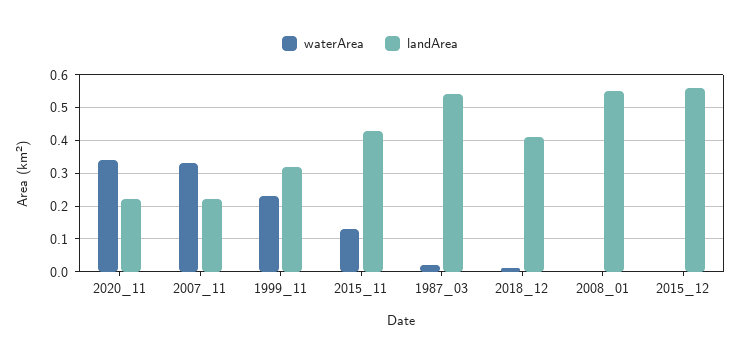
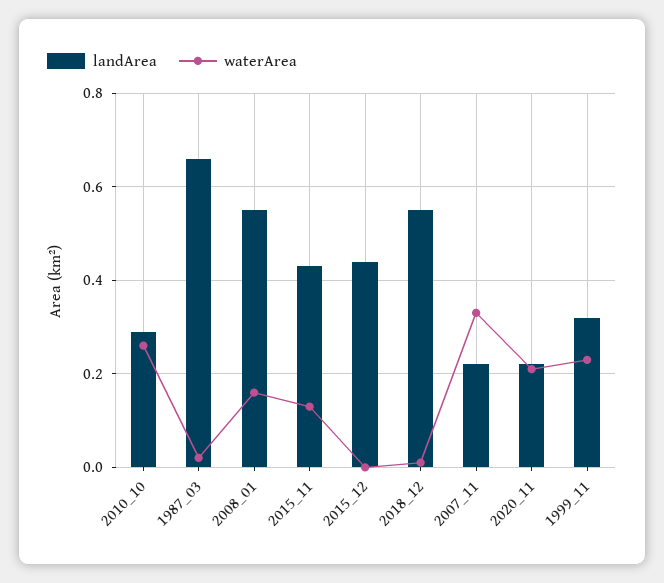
waterArea, 2020_11: 0.35 -> 0.2
landArea, 1987_03: 0.55 -> 0.65
landArea, 2018_12: 0.4 -> 0.55
waterArea, 2008_01: 0 -> 0.15
landArea, 2015_12: 0.55 -> 0.45
landArea, 2010_10: none -> 0.3
waterArea, 2010_10: none -> 0.25

